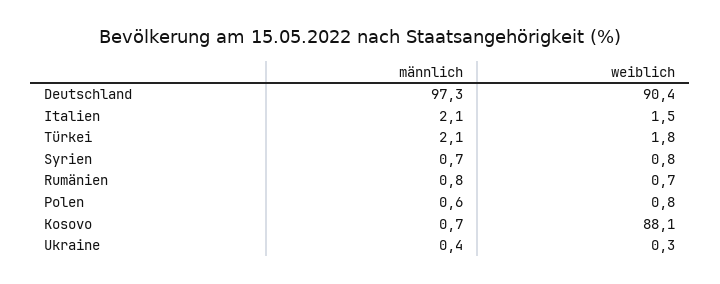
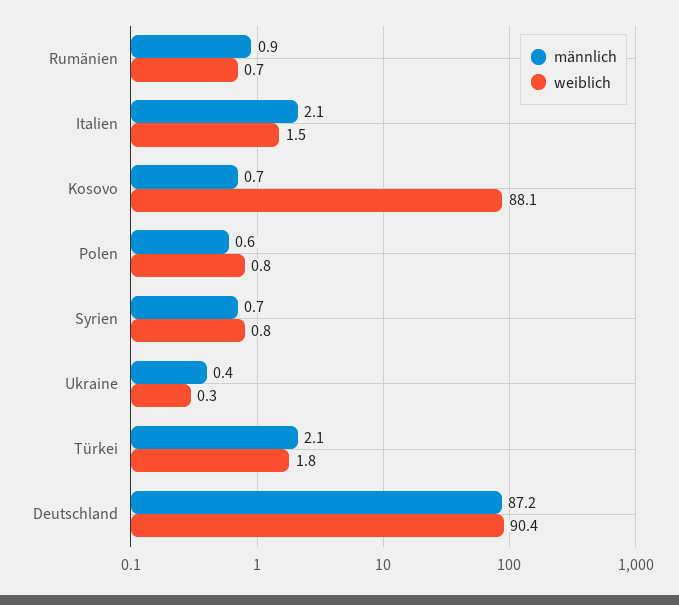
männlich, Deutschland: 97.3 -> 87.2
männlich, Rumänien: 0.8 -> 0.9

